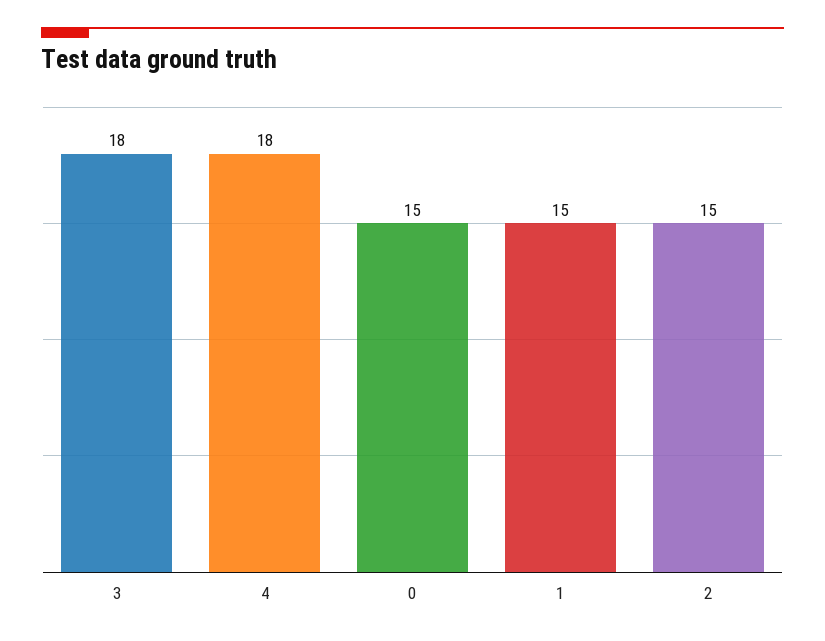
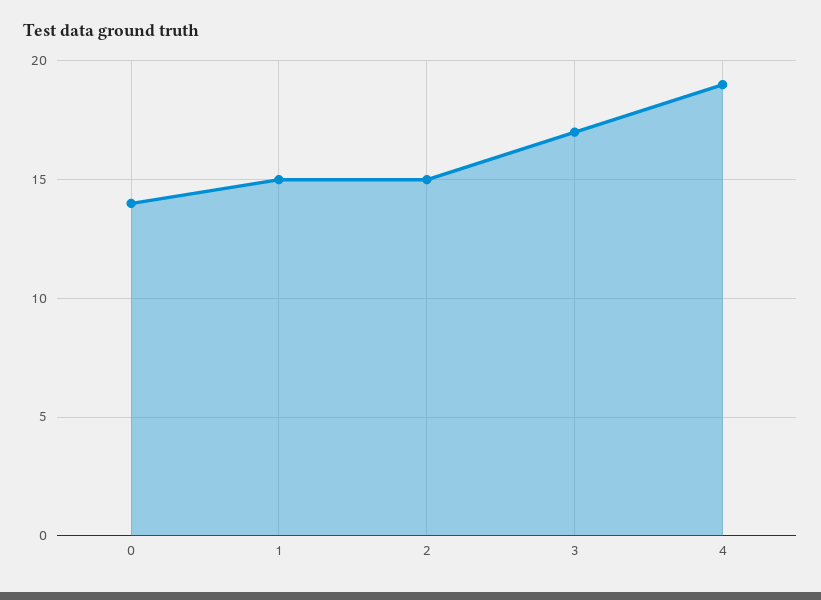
3: 18 -> 17
4: 18 -> 19
0: 15 -> 14

